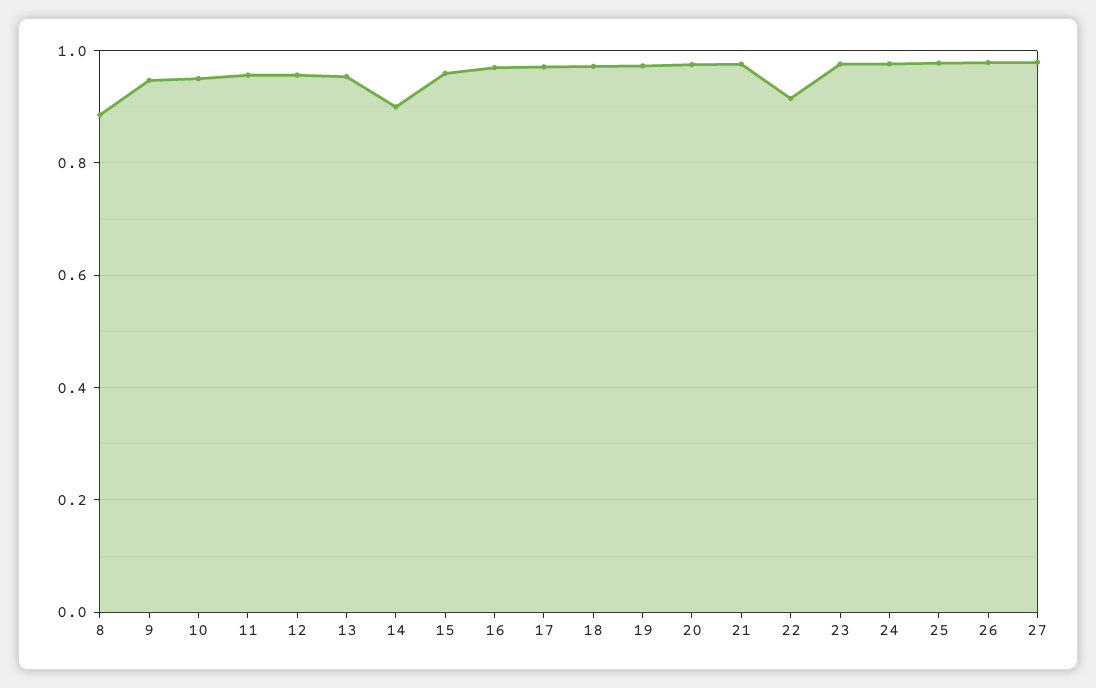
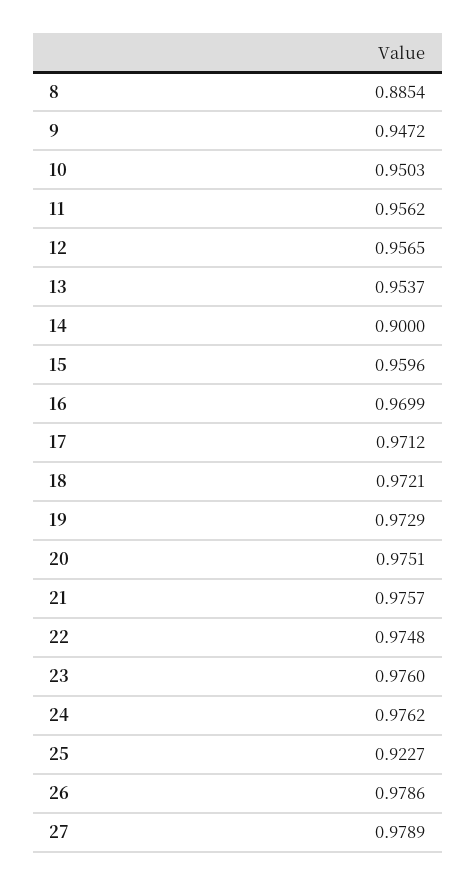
22: 0.92 -> 0.9748
25: 0.98 -> 0.9227

